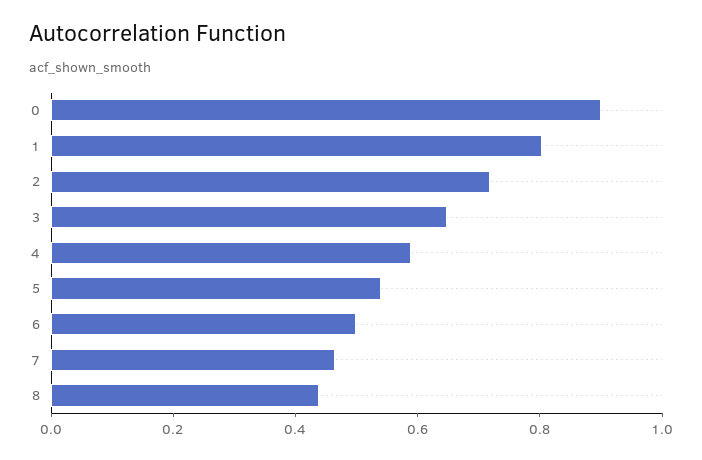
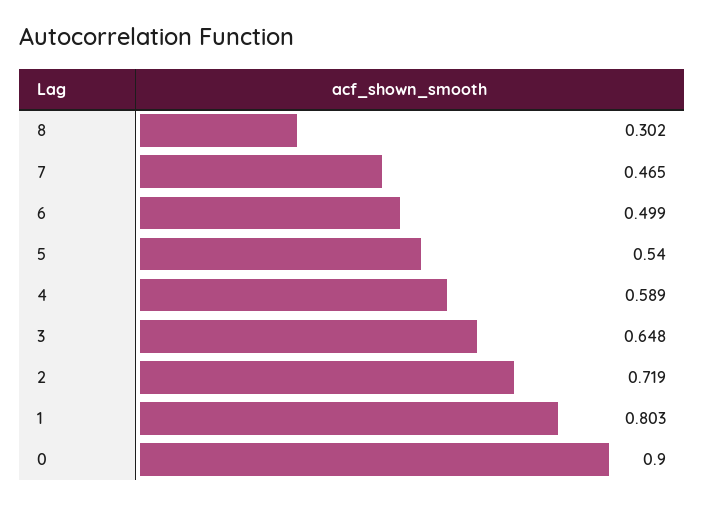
8: 0.45 -> 0.302

